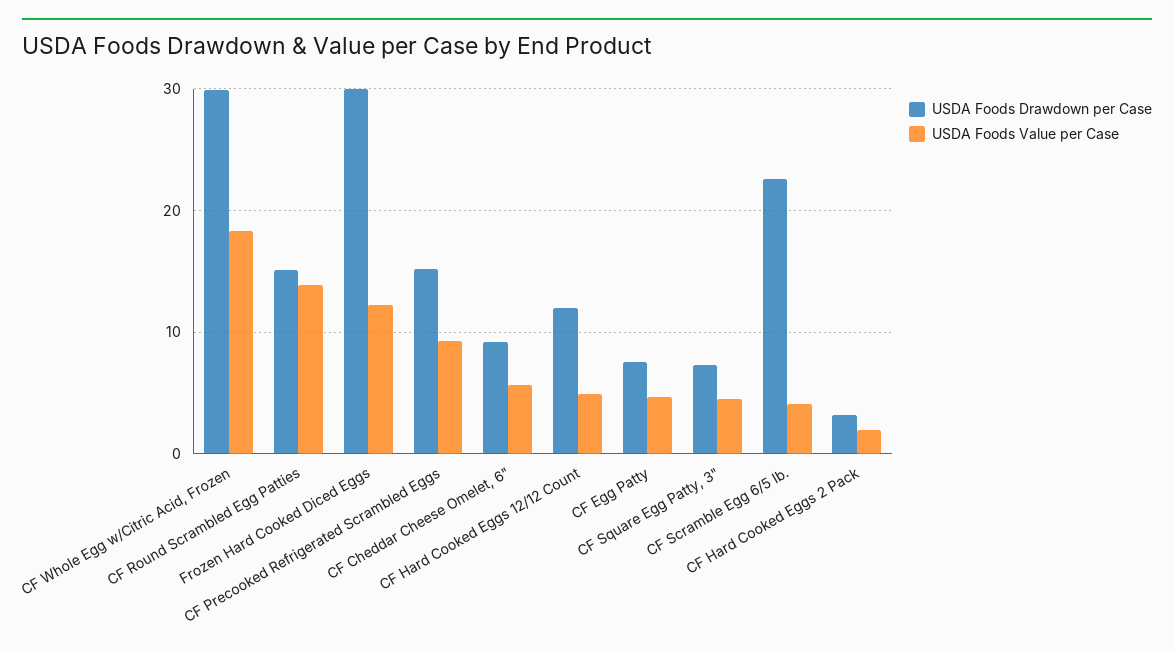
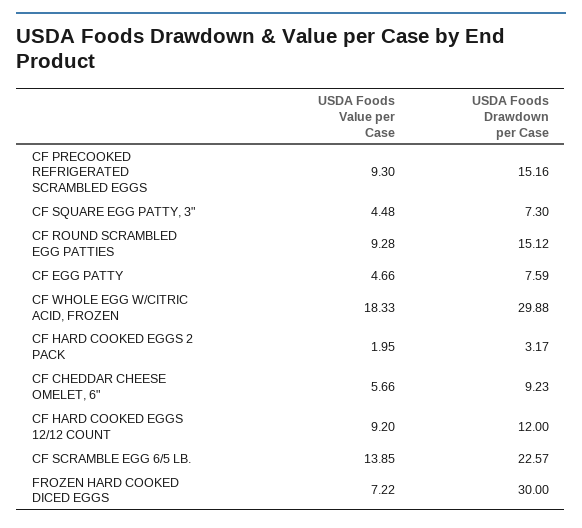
USDA Foods Value per Case, CF Round Scrambled Egg Patties: 14 -> 9.28
USDA Foods Value per Case, Frozen Hard Cooked Diced Eggs: 12 -> 7.22
USDA Foods Value per Case, CF Hard Cooked Eggs 12/12 Count: 5 -> 9.2
USDA Foods Value per Case, CF Scramble Egg 6/5 lb.: 4 -> 13.85

